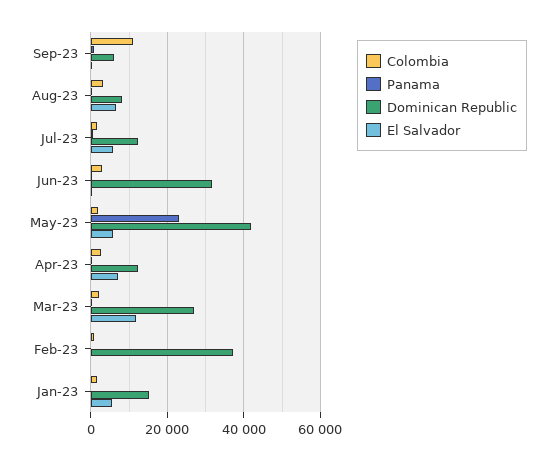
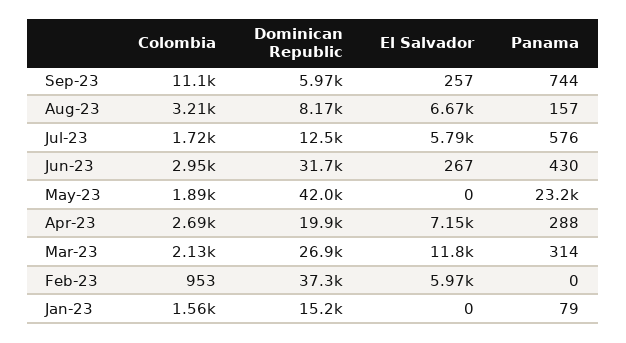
El Salvador, May-23: 6000 -> 0
Dominican Republic, Apr-23: 12000 -> 19900
El Salvador, Feb-23: 0 -> 5970
El Salvador, Jan-23: 6000 -> 0

